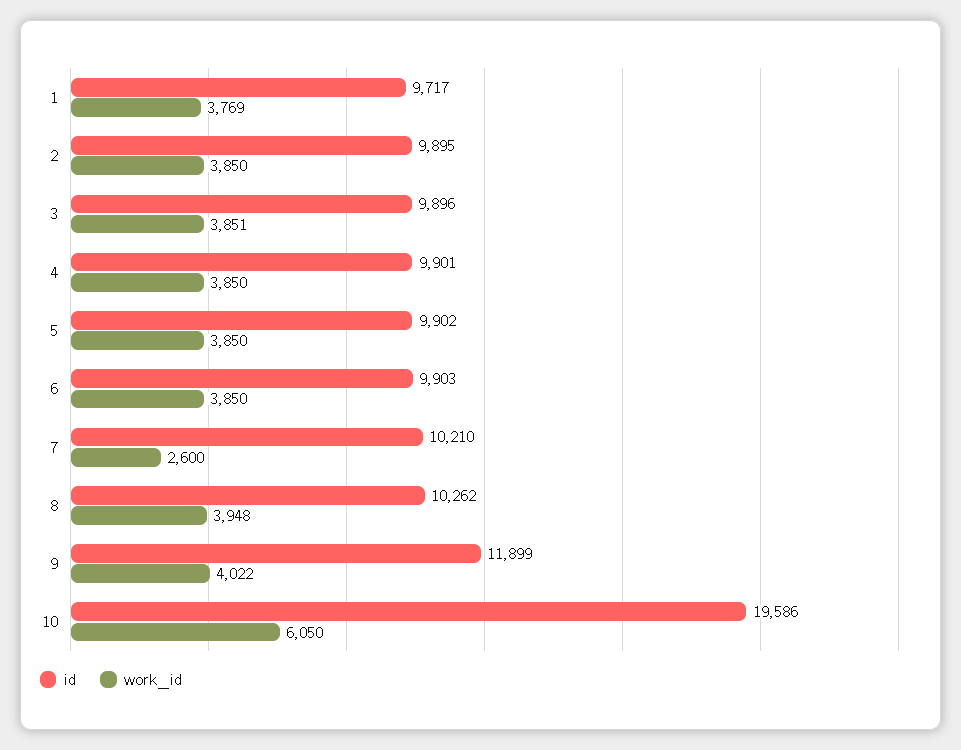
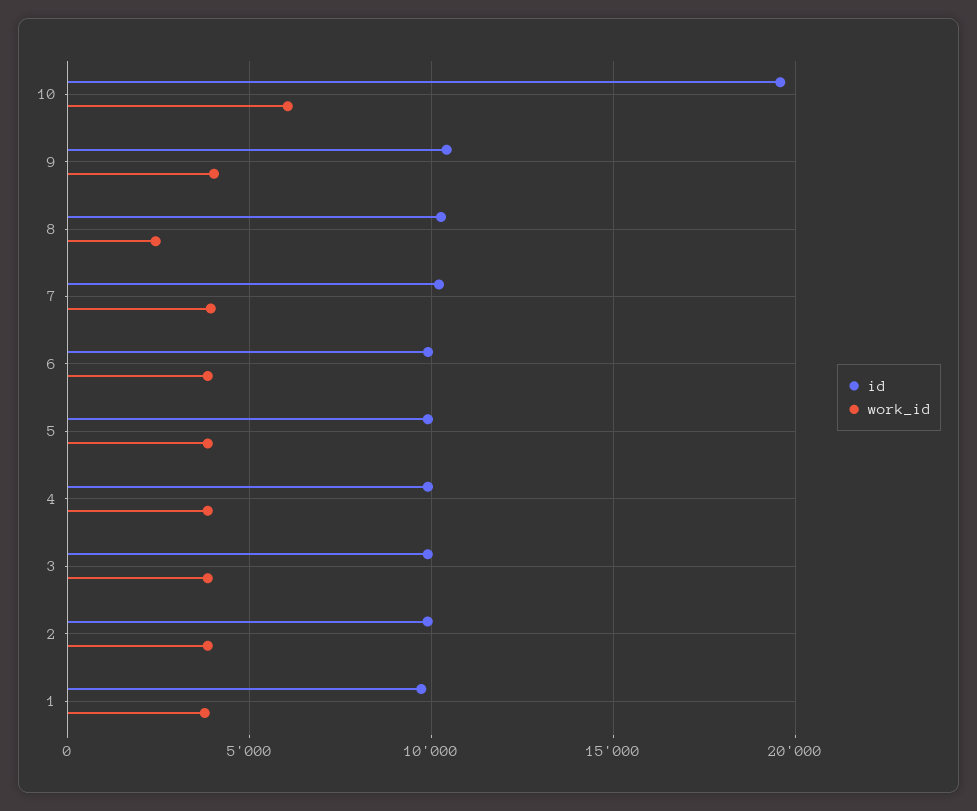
work_id, 7: 2600 -> 4000
work_id, 8: 3948 -> 2500
id, 9: 11899 -> 10500

